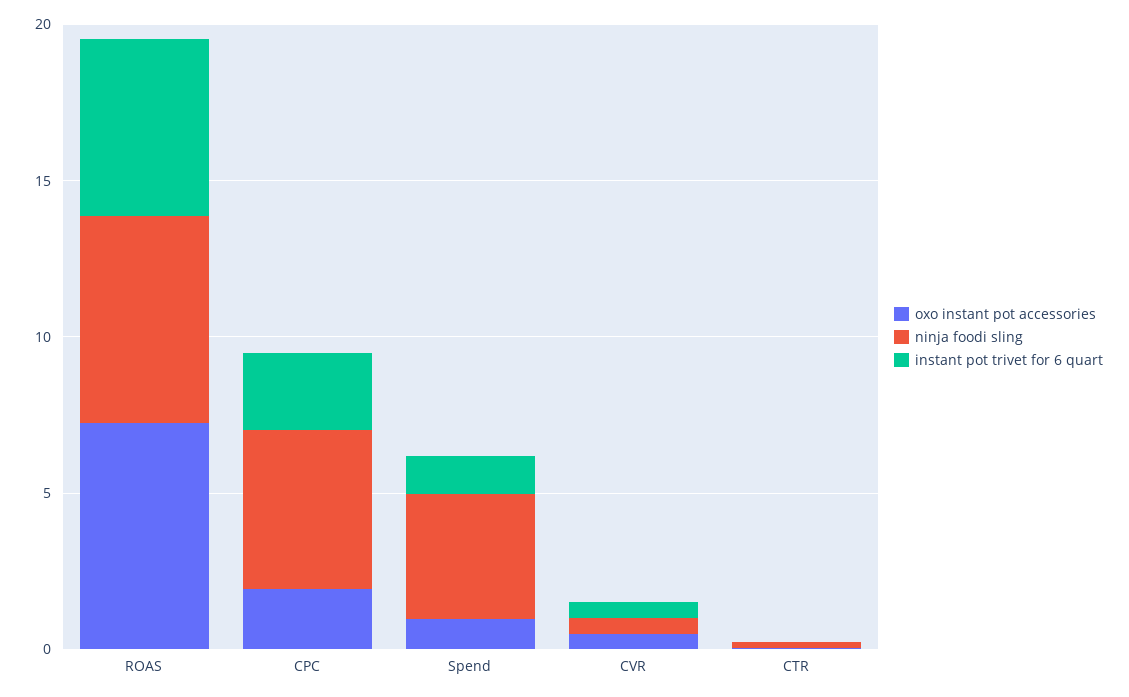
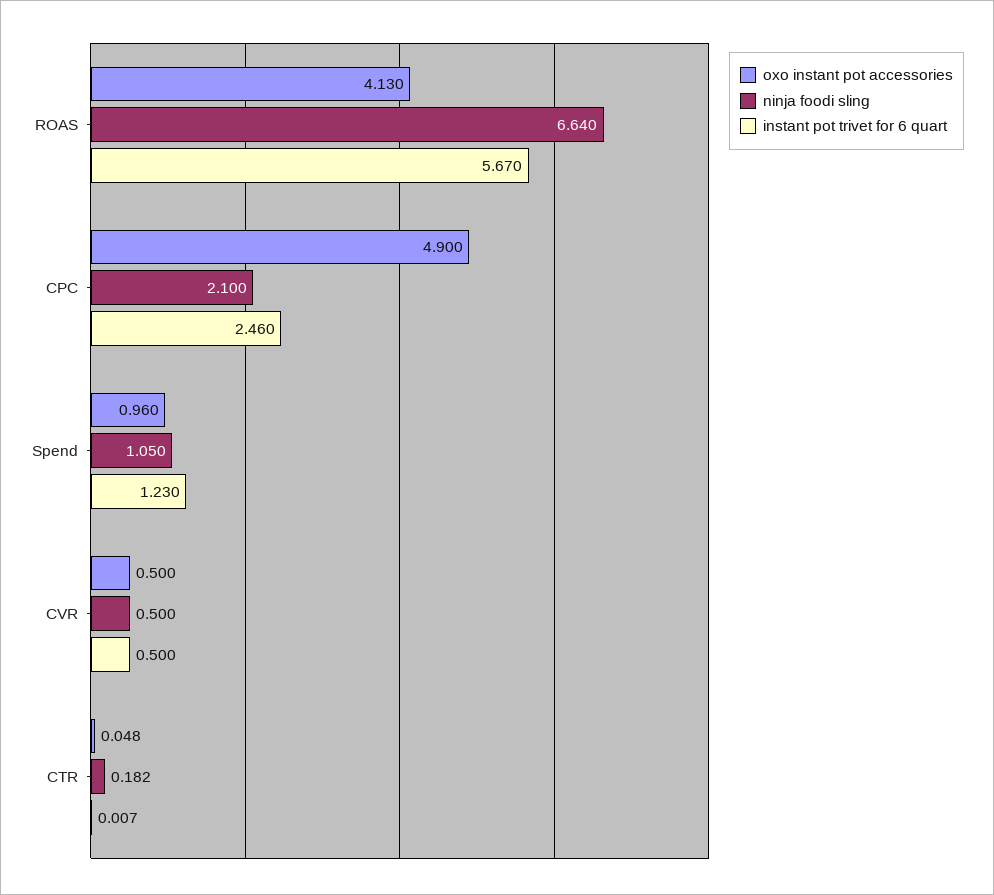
oxo instant pot accessories, ROAS: 7 -> 4.13
oxo instant pot accessories, CPC: 2 -> 4.9
ninja foodi sling, CPC: 5 -> 2.1
ninja foodi sling, Spend: 4 -> 1.05

